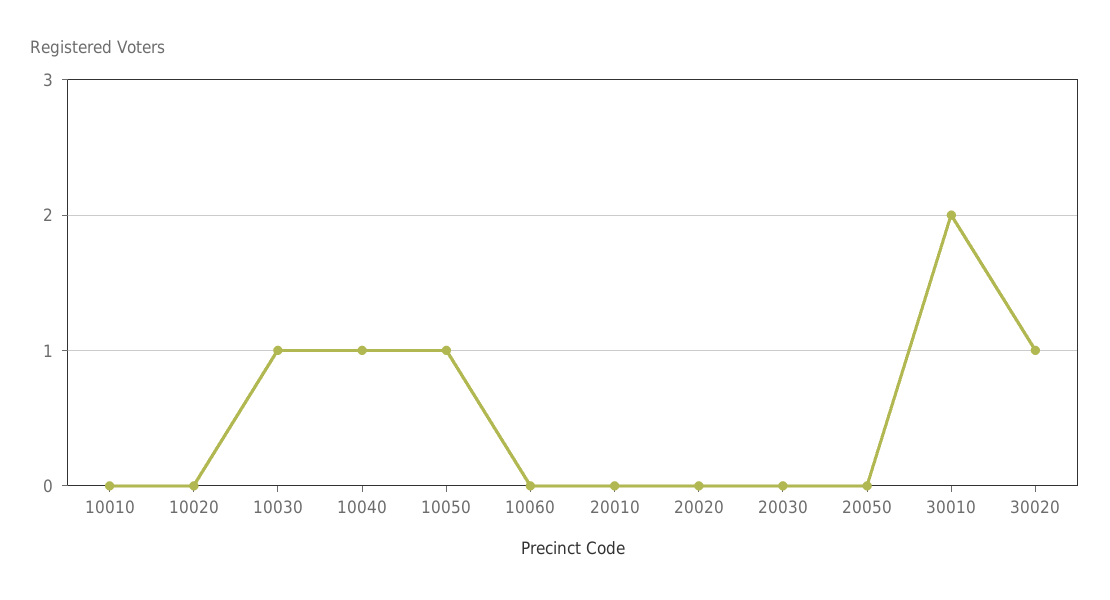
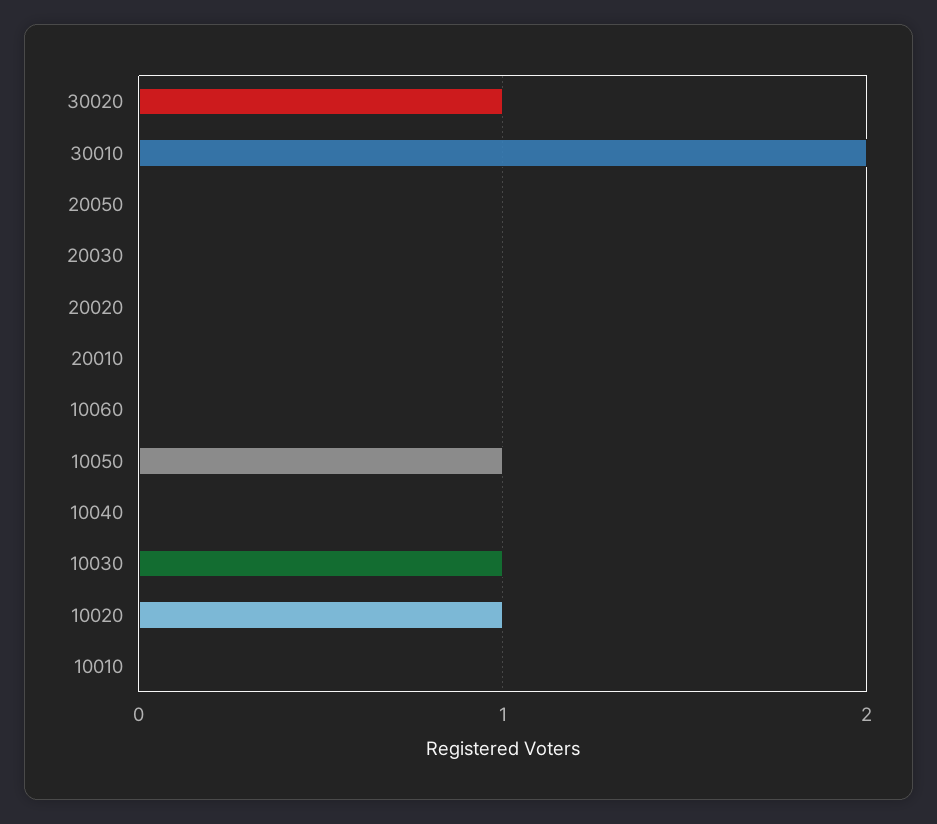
10020: 0 -> 1
10040: 1 -> 0

